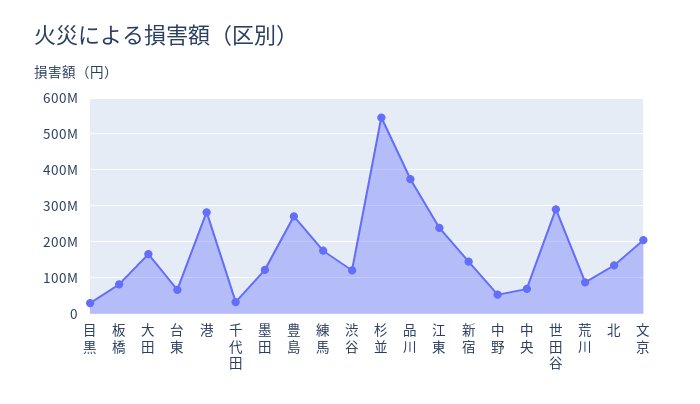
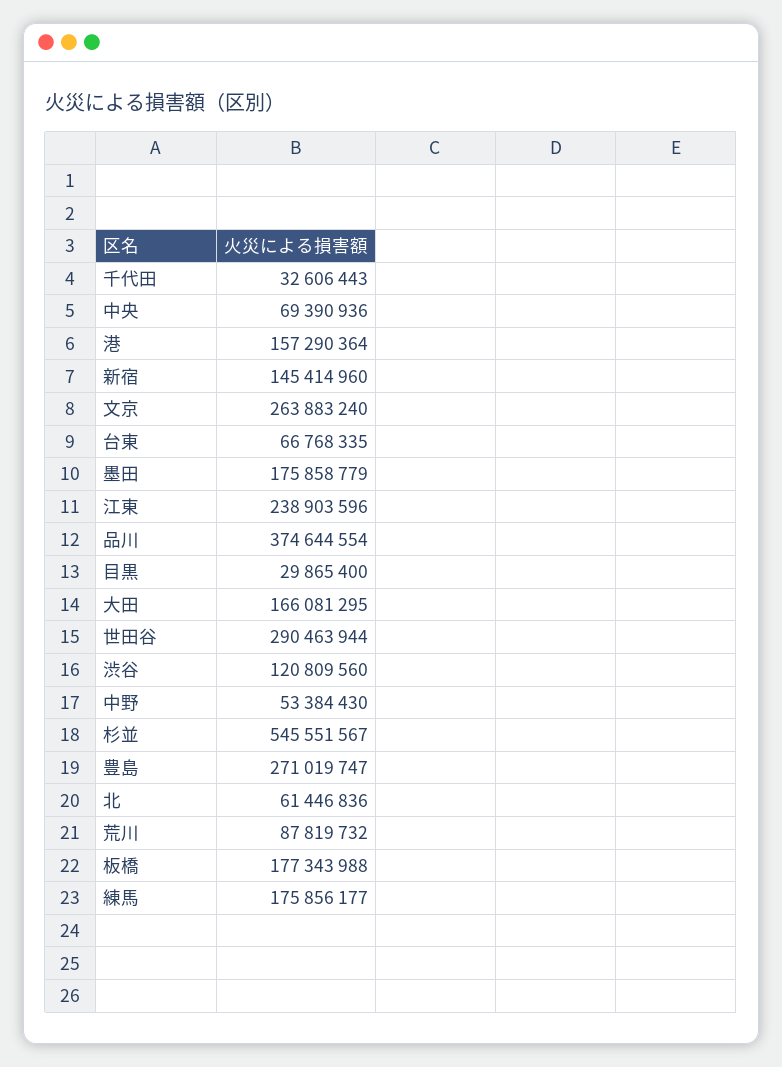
板橋: 80000000 -> 177343988
港: 280000000 -> 157290364
墨田: 120000000 -> 175858779
北: 140000000 -> 61446836
文京: 200000000 -> 263883240

